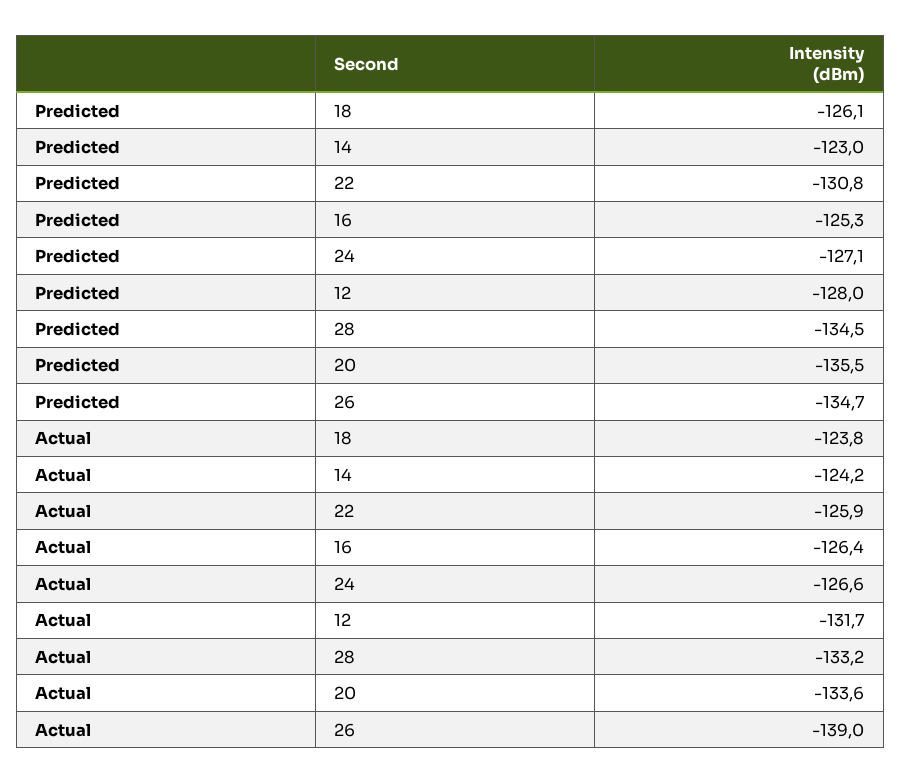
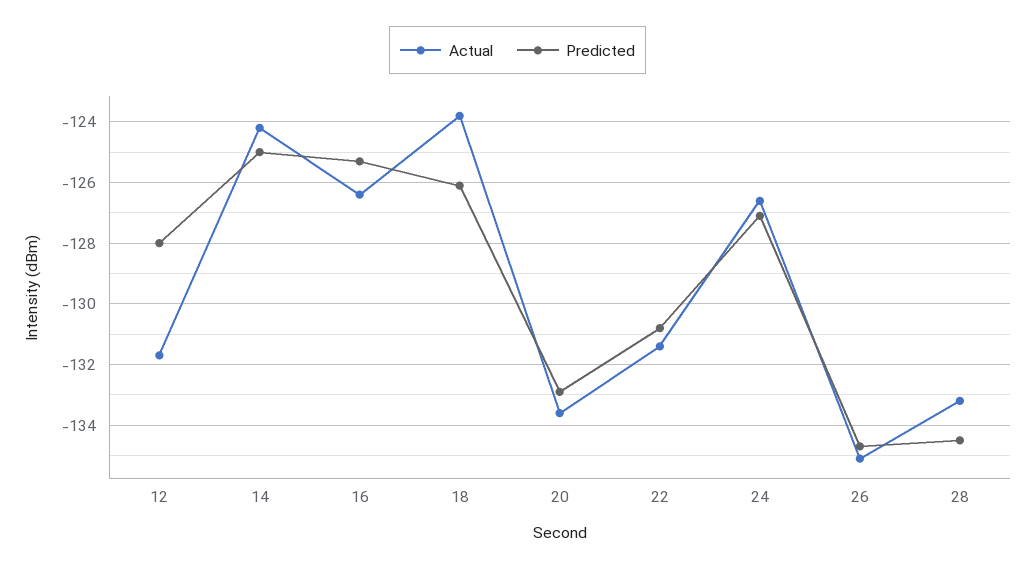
Predicted, 14: -123 -> -125
Predicted, 20: -135.5 -> -133
Actual, 22: -125.9 -> -131.5
Actual, 26: -139 -> -135

